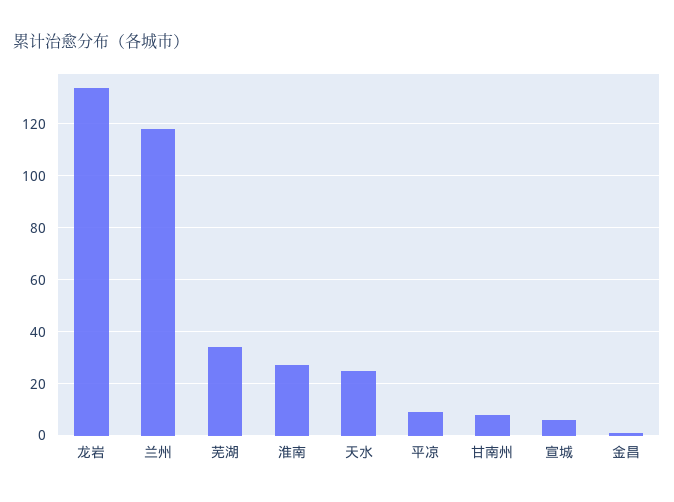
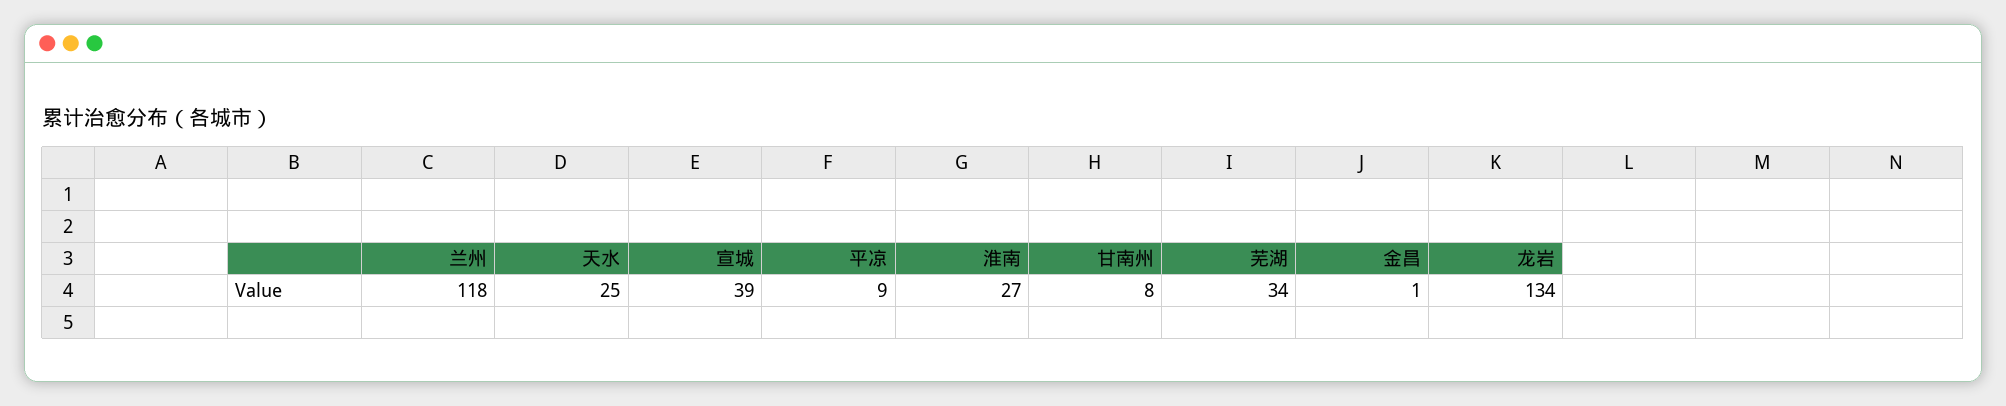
宣城: 5 -> 39

